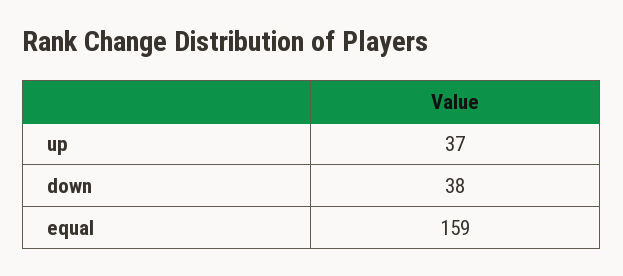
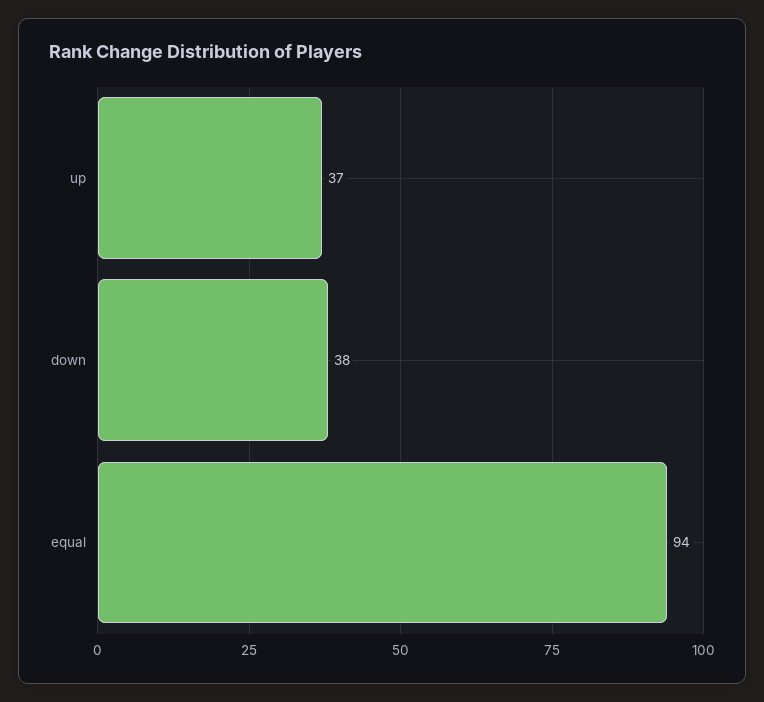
equal: 159 -> 94

